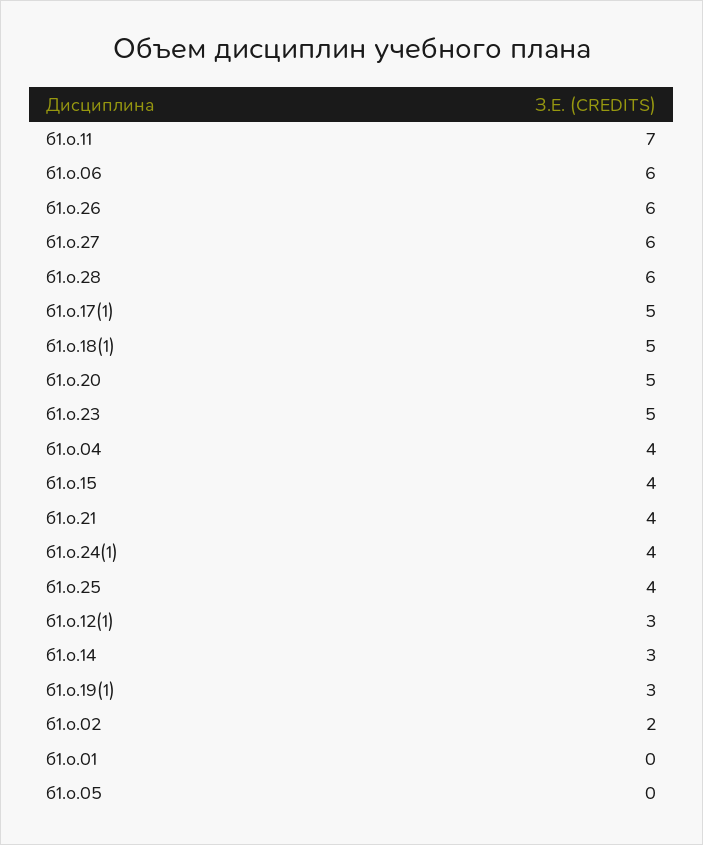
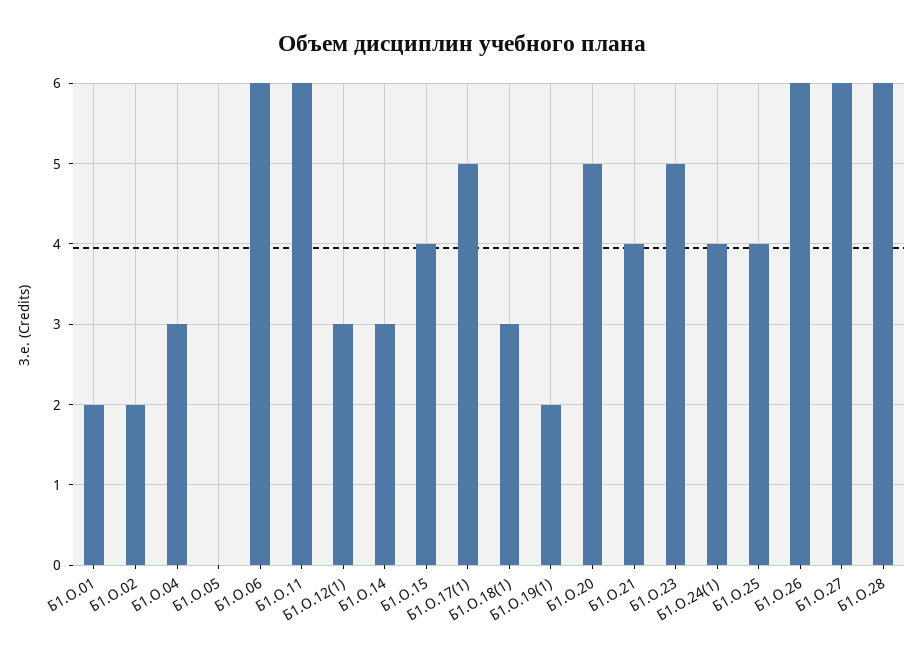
б1.о.11: 7 -> 6
б1.о.18(1): 5 -> 3
б1.о.04: 4 -> 3
б1.о.19(1): 3 -> 2
б1.о.01: 0 -> 2

